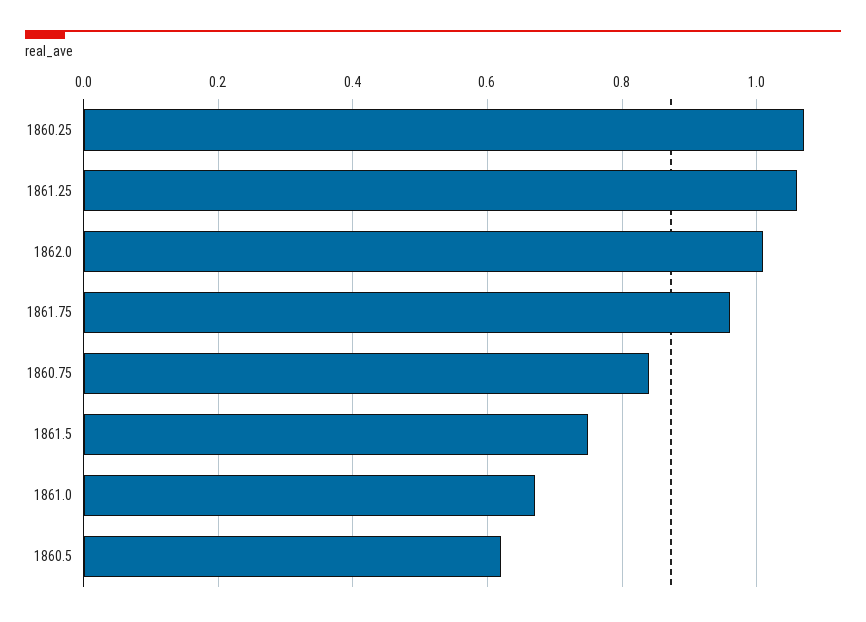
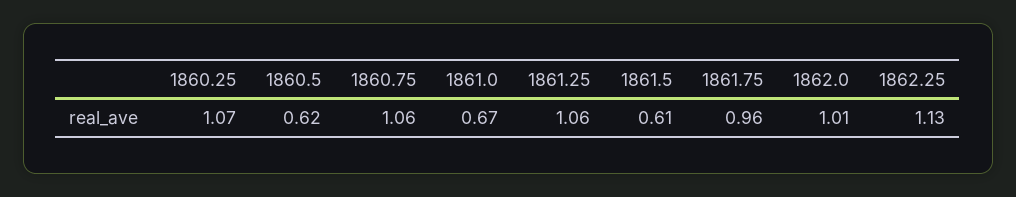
1860.75: 0.85 -> 1.06
1861.5: 0.75 -> 0.61
1862.25: none -> 1.13

